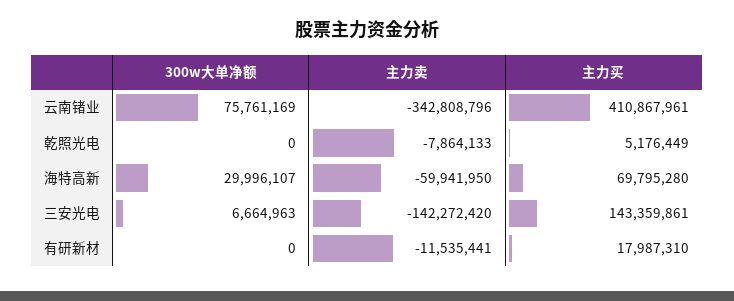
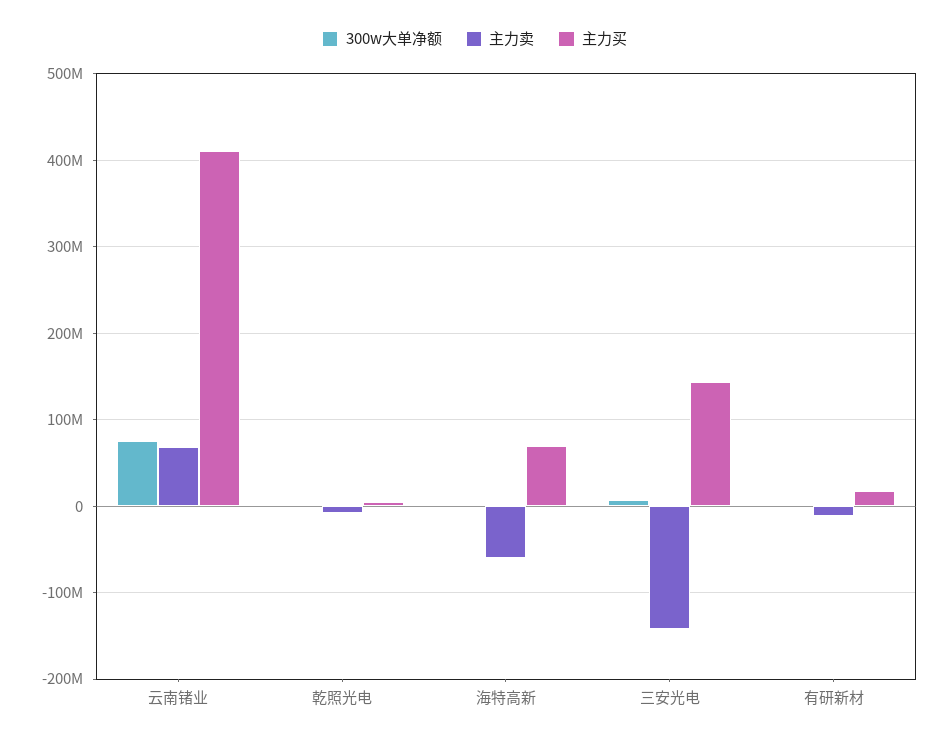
主力卖, 云南锗业: -342808796 -> 70000000
300w大单净额, 海特高新: 29996107 -> 0

